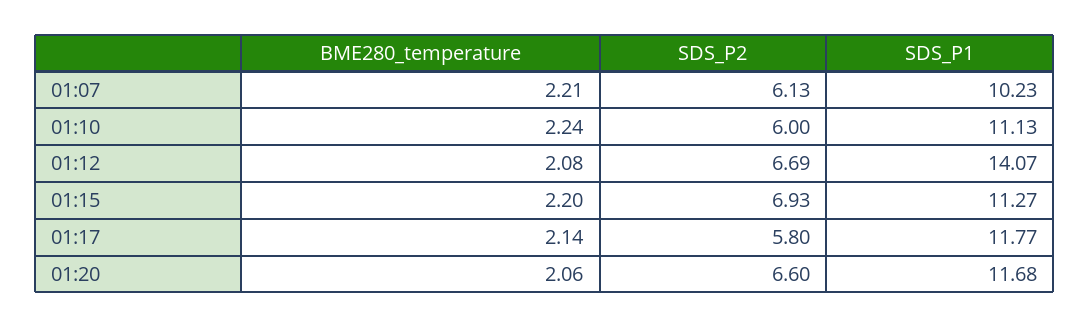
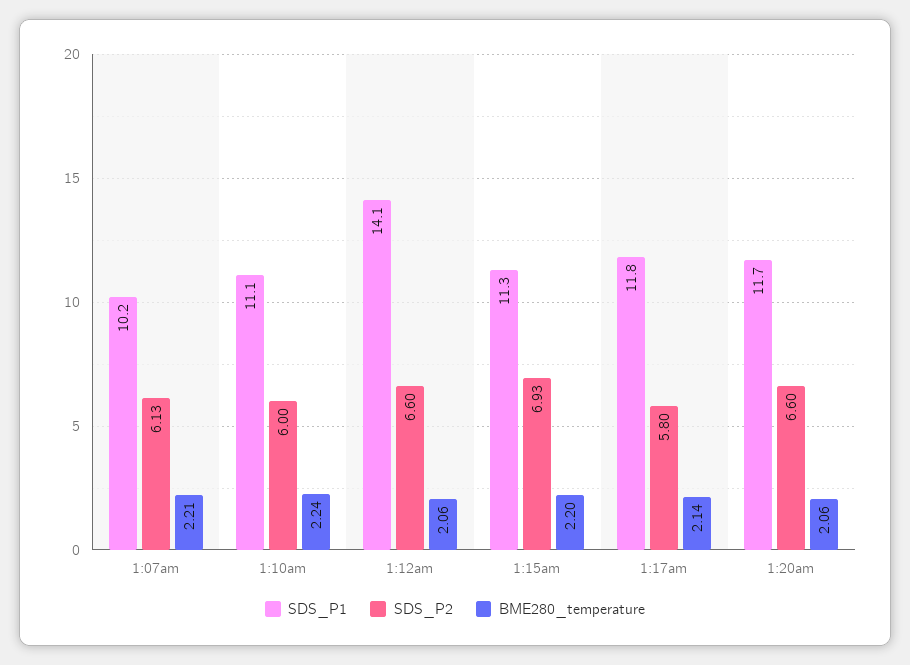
BME280_temperature, 01:12: 2.08 -> 2.06
SDS_P2, 01:12: 6.69 -> 6.6

